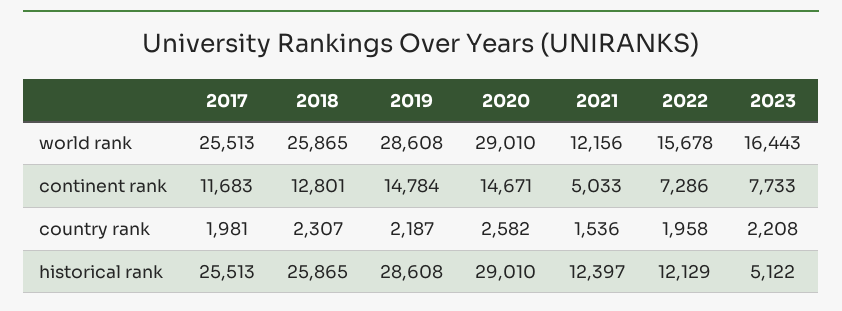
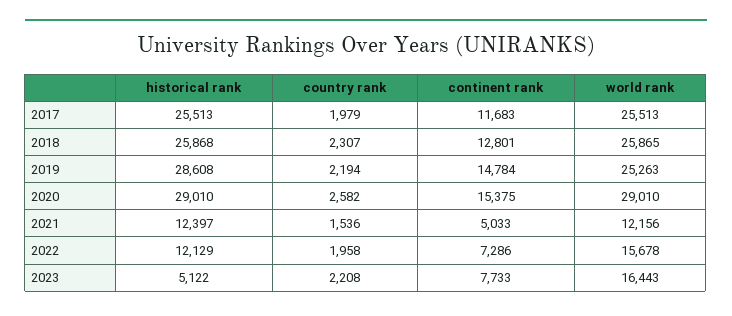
2019, world rank: 28608 -> 25263
2020, continent rank: 14671 -> 15375
2017, country rank: 1981 -> 1979
2019, country rank: 2187 -> 2194
2018, historical rank: 25865 -> 25868

